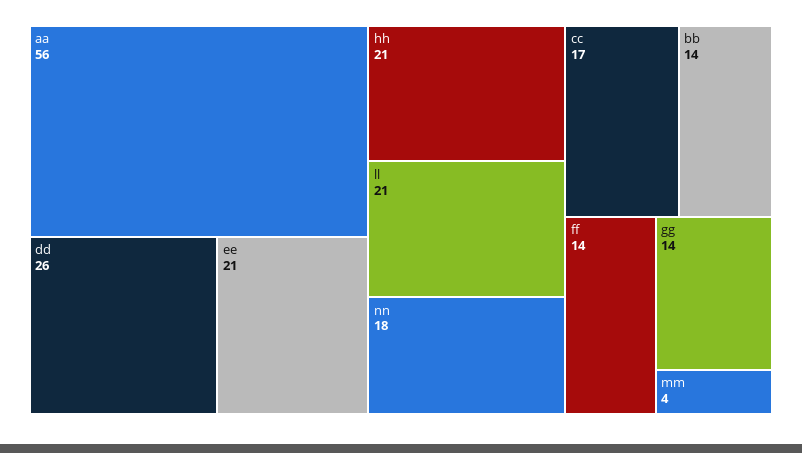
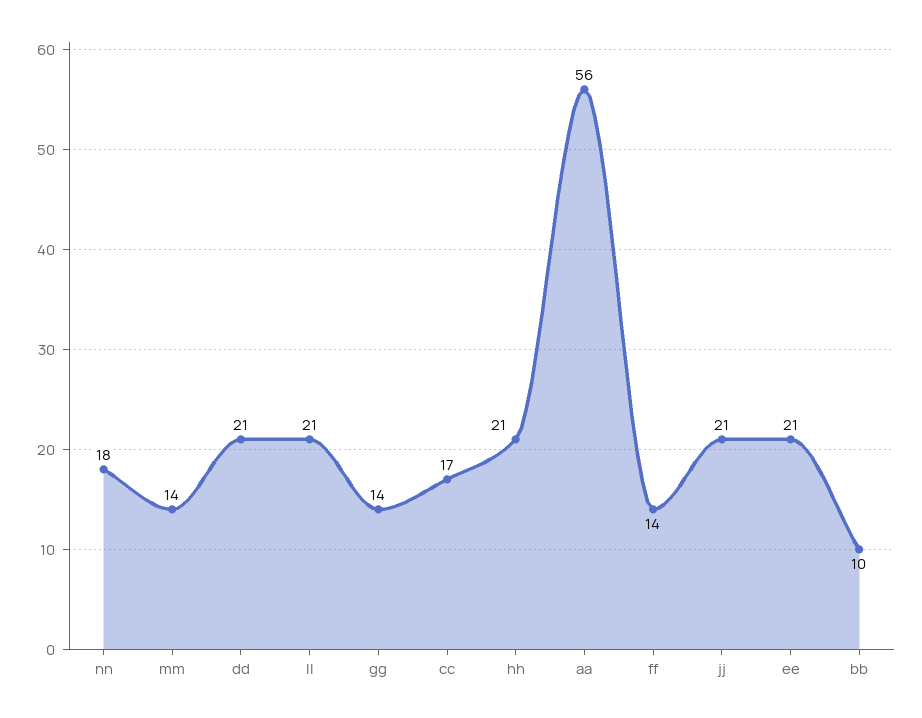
dd: 26 -> 21
bb: 14 -> 10
mm: 4 -> 14
jj: none -> 21

